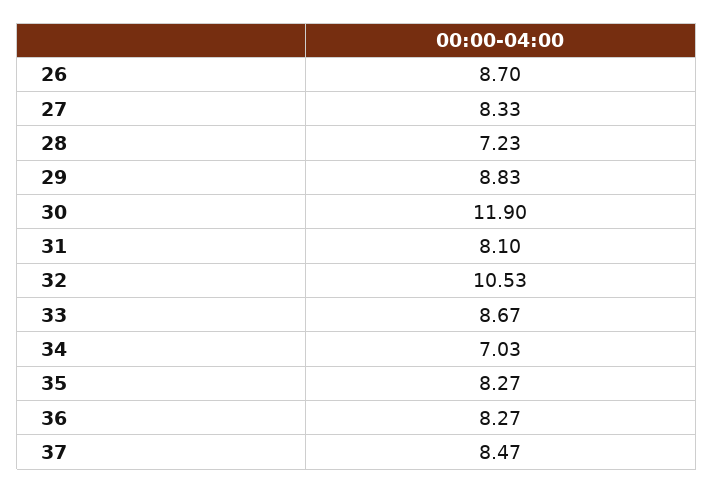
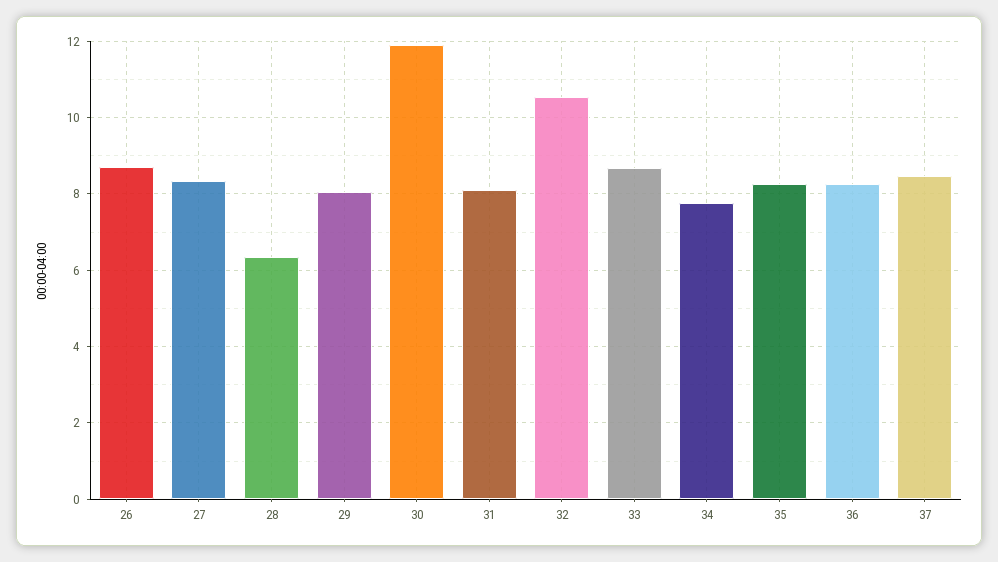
28: 7.23 -> 6.4
29: 8.83 -> 8
34: 7.03 -> 7.8

